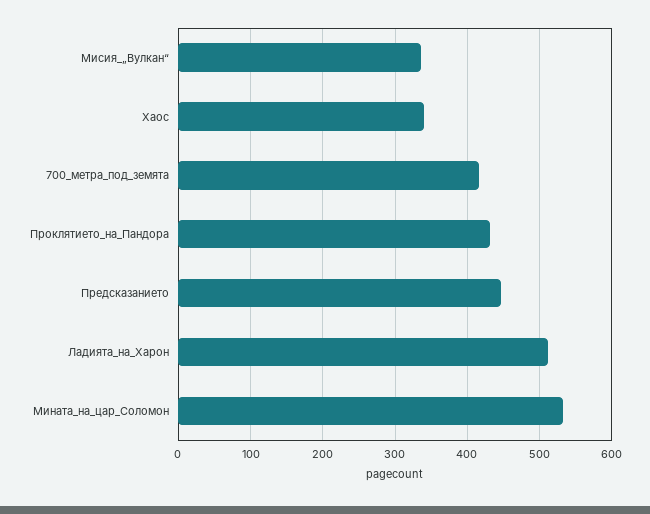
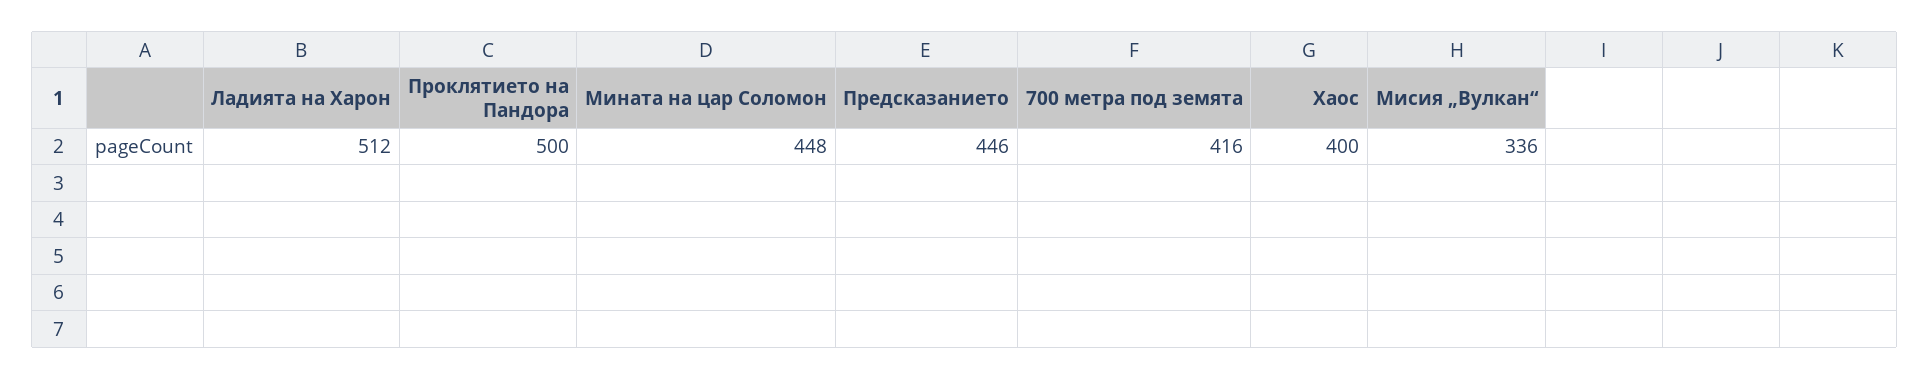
Хаос: 340 -> 400
Проклятието_на_Пандора: 430 -> 500
Мината_на_цар_Соломон: 530 -> 448

